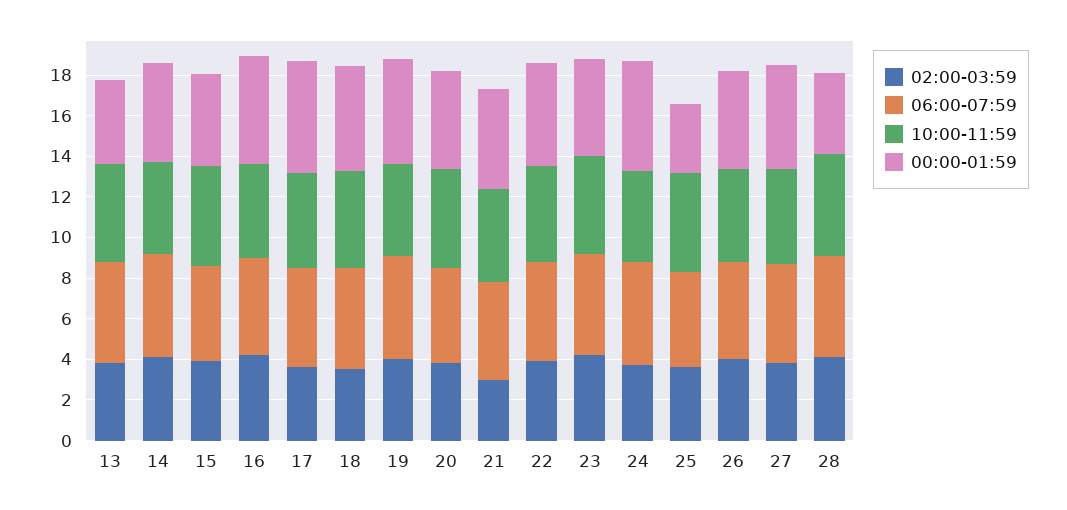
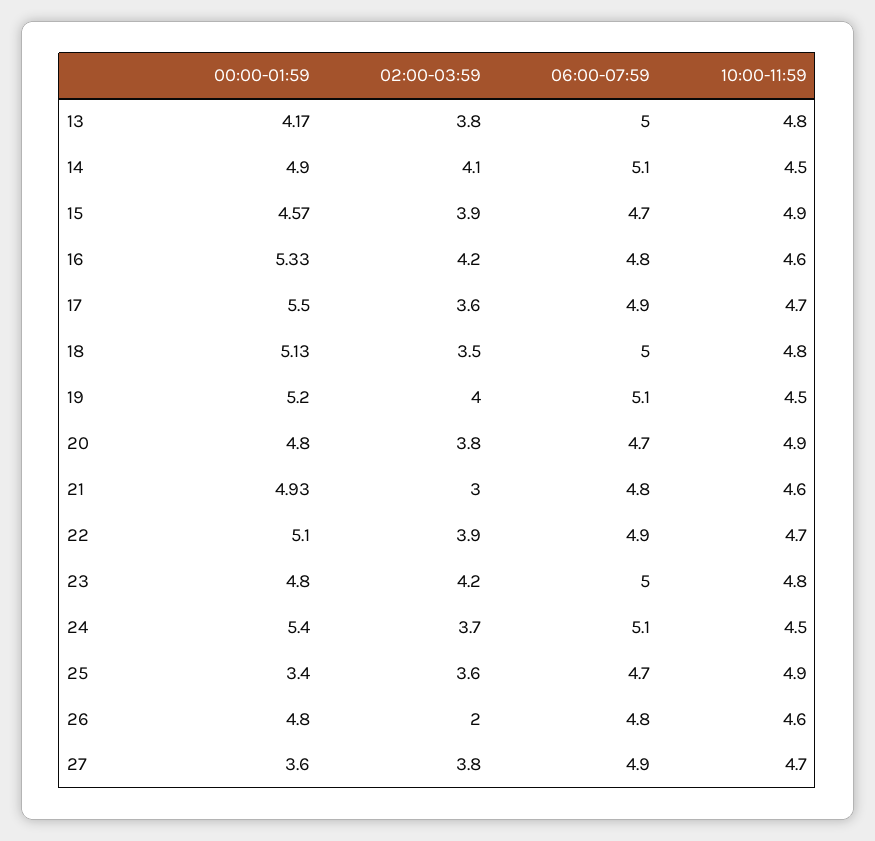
02:00-03:59, 26: 4 -> 2
00:00-01:59, 27: 5 -> 3.6
02:00-03:59, 28: 4 -> none
06:00-07:59, 28: 5 -> none
10:00-11:59, 28: 5 -> none
00:00-01:59, 28: 4 -> none

